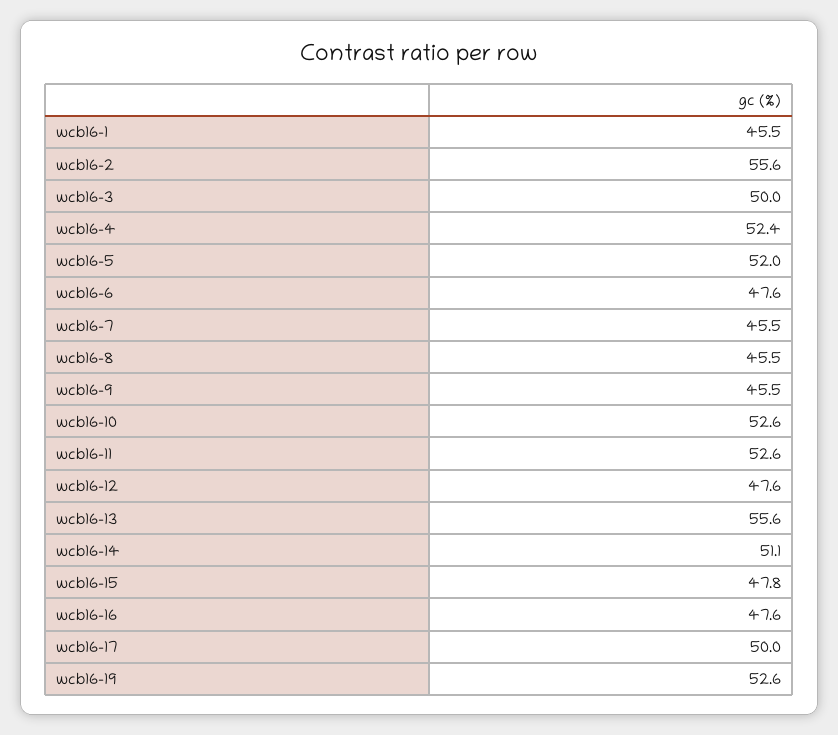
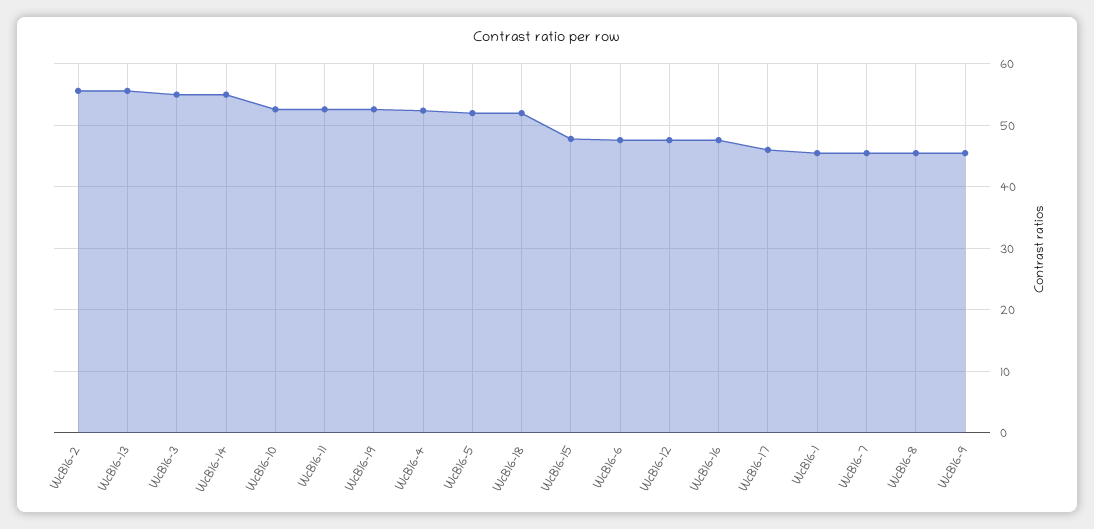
wcb16-3: 50 -> 55
wcb16-14: 51.1 -> 55
wcb16-17: 50 -> 46
WcB16-18: none -> 52

